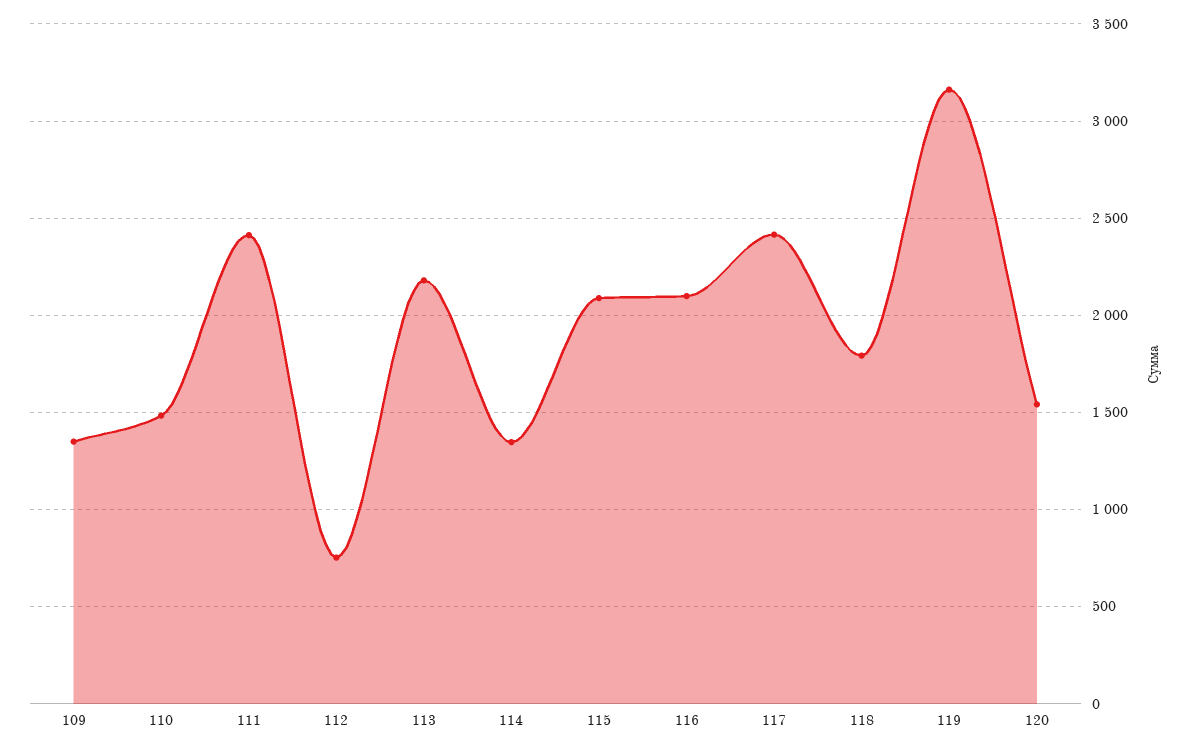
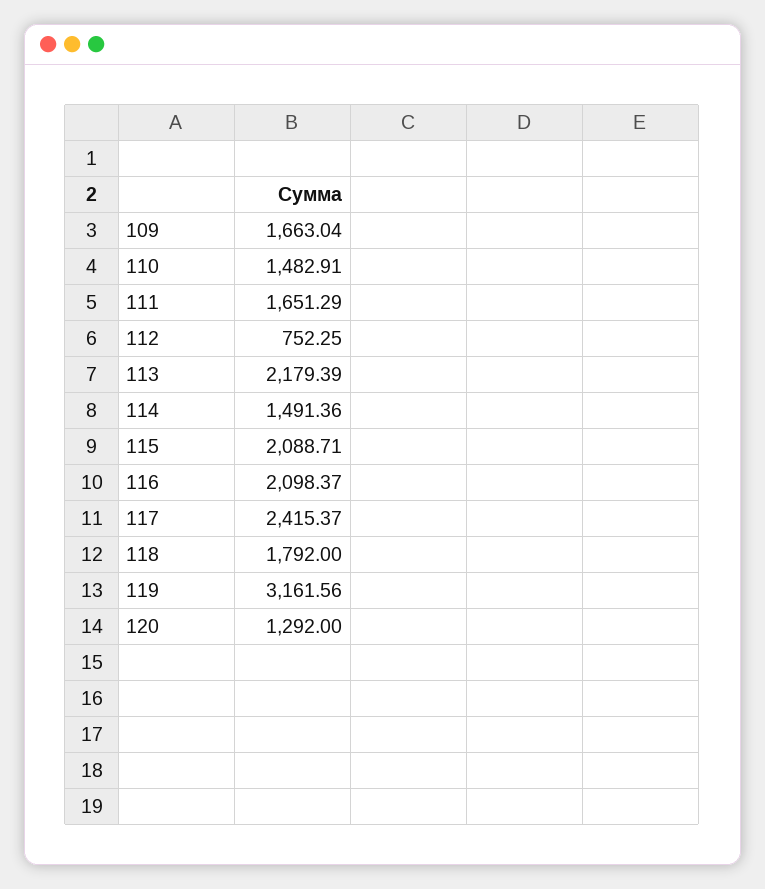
109: 1350 -> 1663.04
111: 2400 -> 1651.29
114: 1350 -> 1491.36
120: 1550 -> 1292

